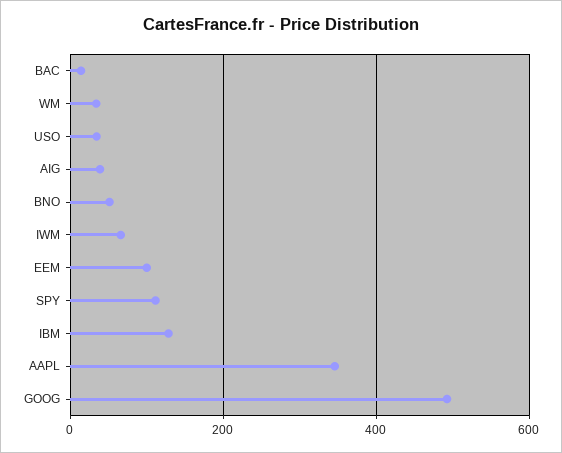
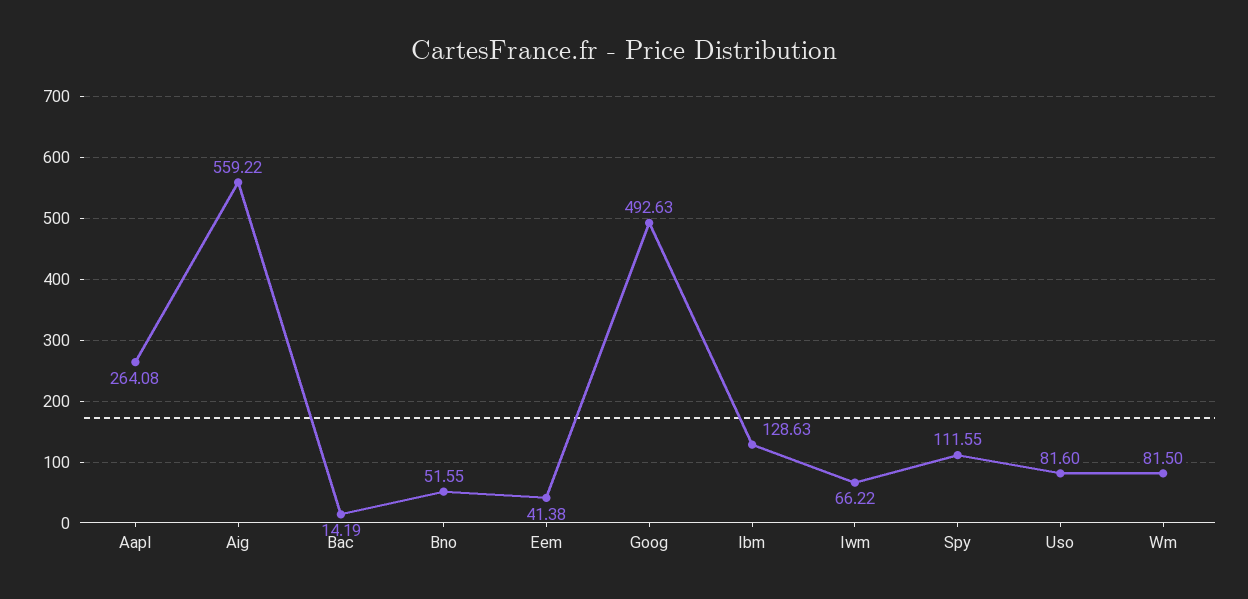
WM: 40 -> 81.5
USO: 40 -> 81.6
AIG: 40 -> 559.22
EEM: 100 -> 41.38
AAPL: 340 -> 264.08

